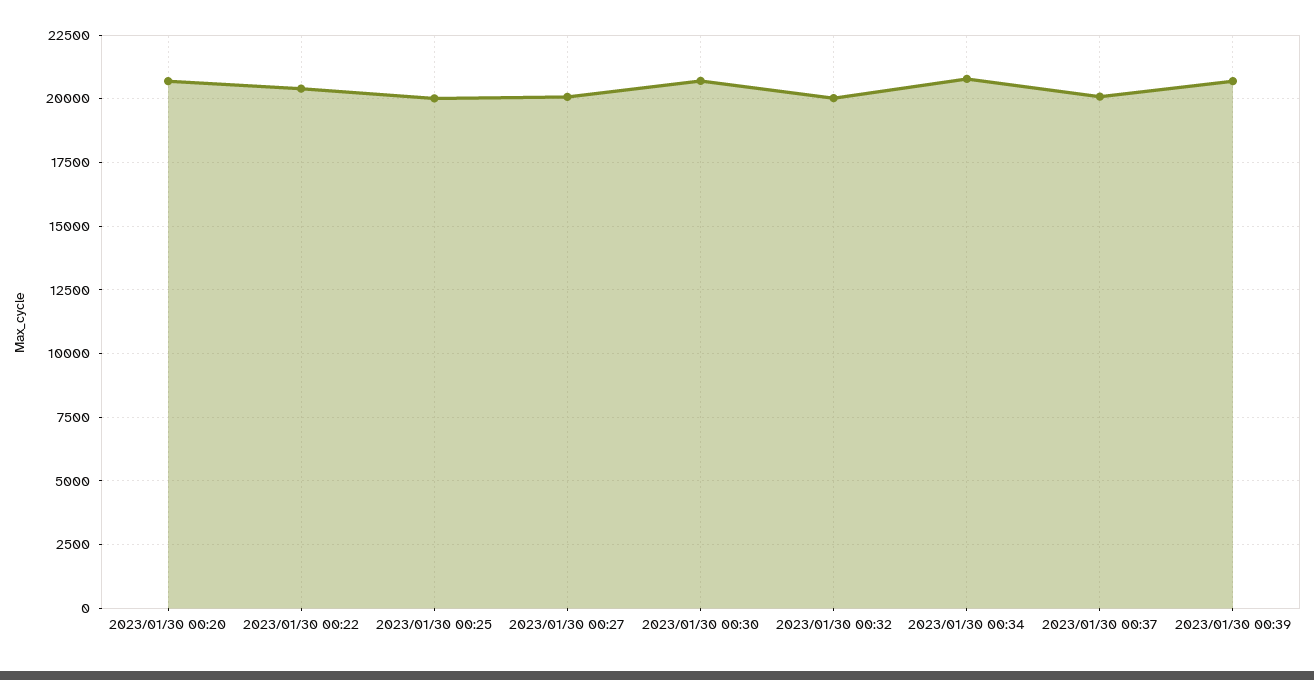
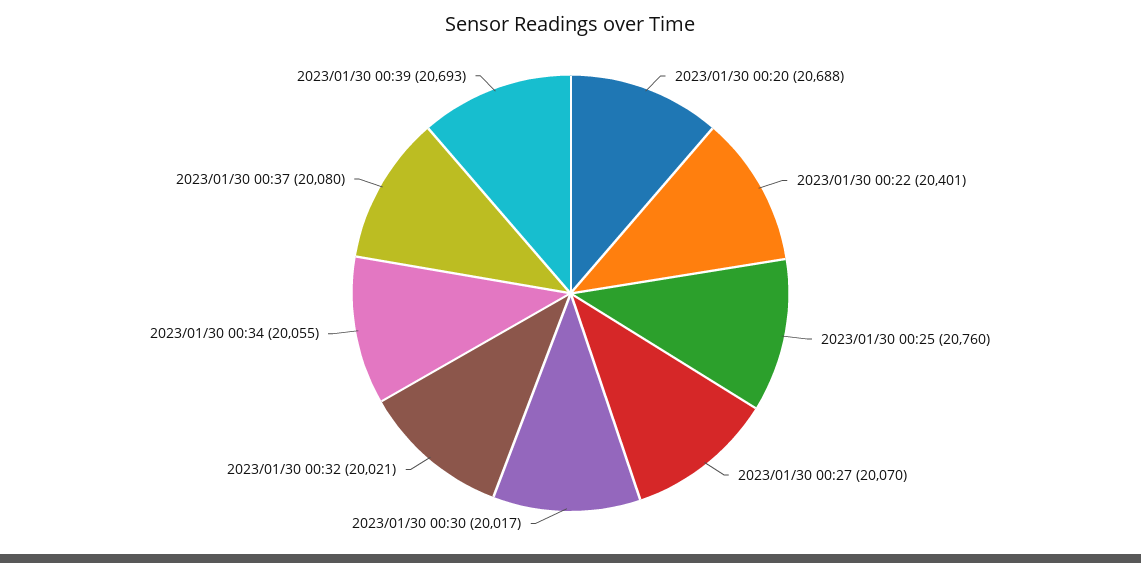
2023/01/30 00:25: 20000 -> 20760
2023/01/30 00:30: 20750 -> 20017
2023/01/30 00:34: 20750 -> 20055

